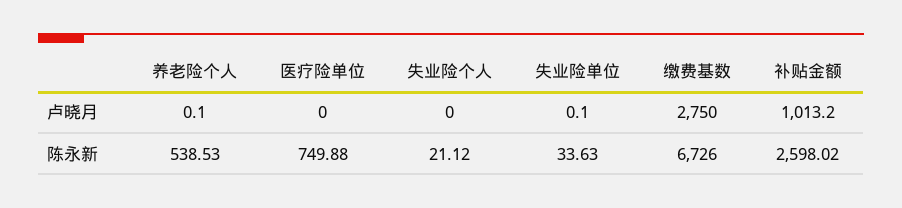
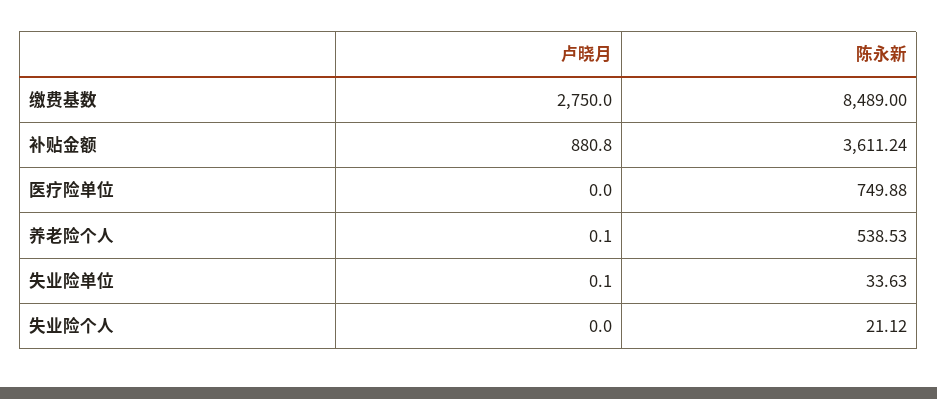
补贴金额, 卢晓月: 1013.2 -> 880.8
缴费基数, 陈永新: 6726 -> 8489
补贴金额, 陈永新: 2598.02 -> 3611.24

